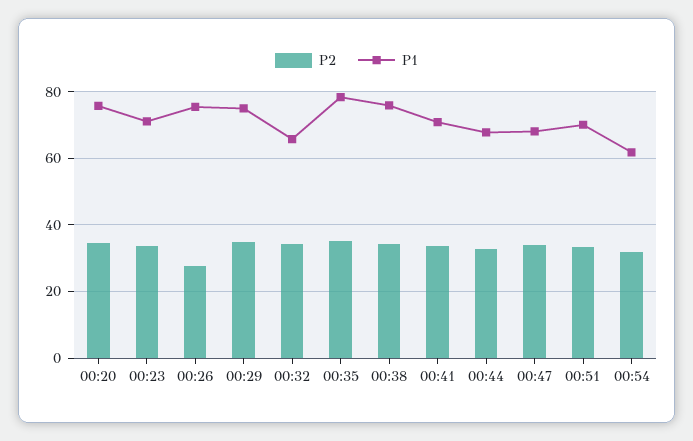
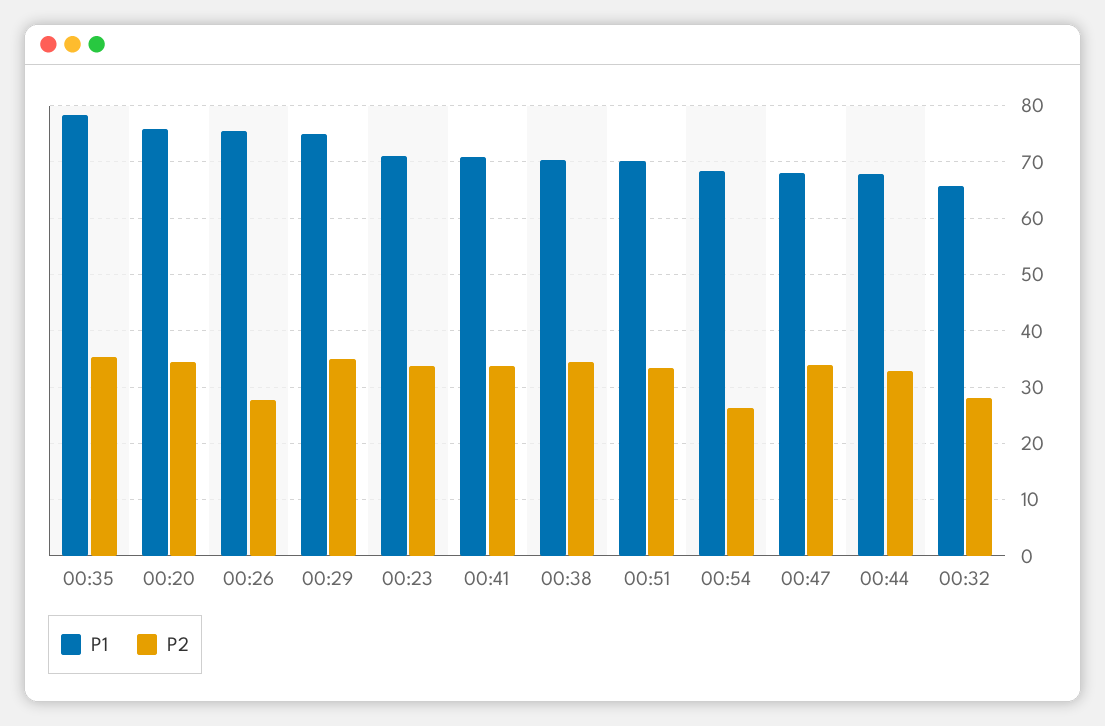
P2, 00:32: 34 -> 28
P1, 00:38: 76 -> 70
P2, 00:54: 32 -> 26
P1, 00:54: 62 -> 68

